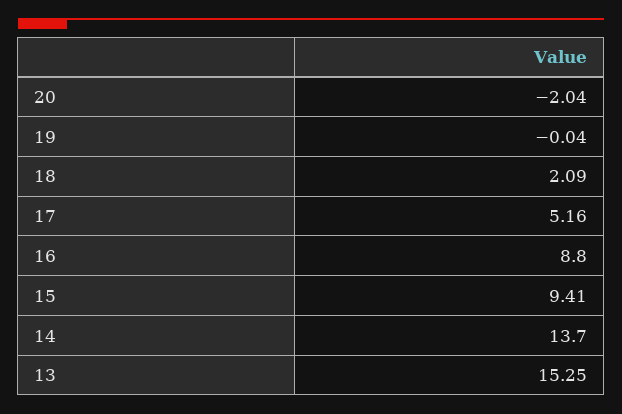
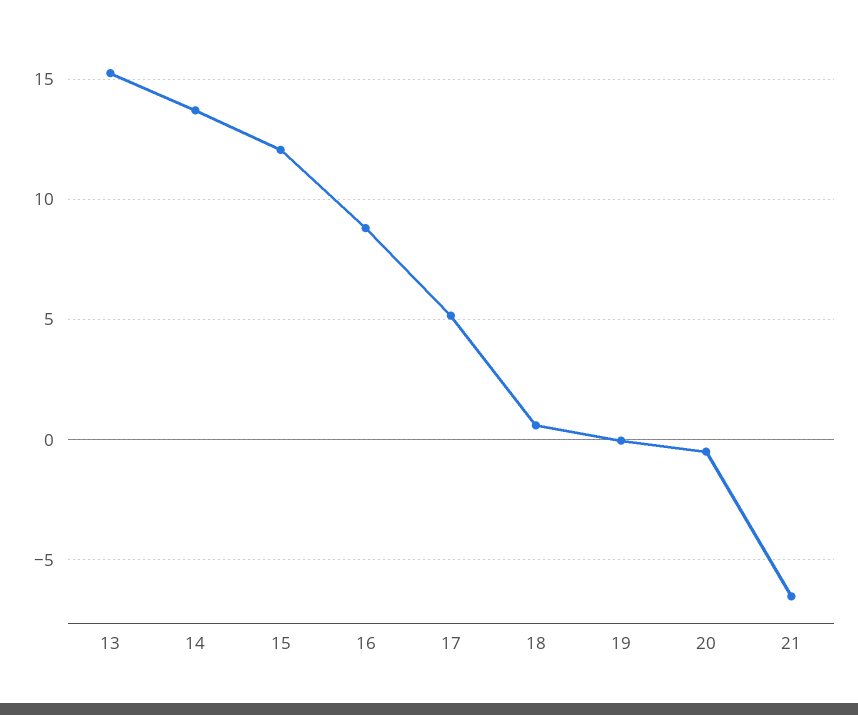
20: -2.04 -> -0.5
18: 2.09 -> 0.5
15: 9.41 -> 12
21: none -> -6.5

